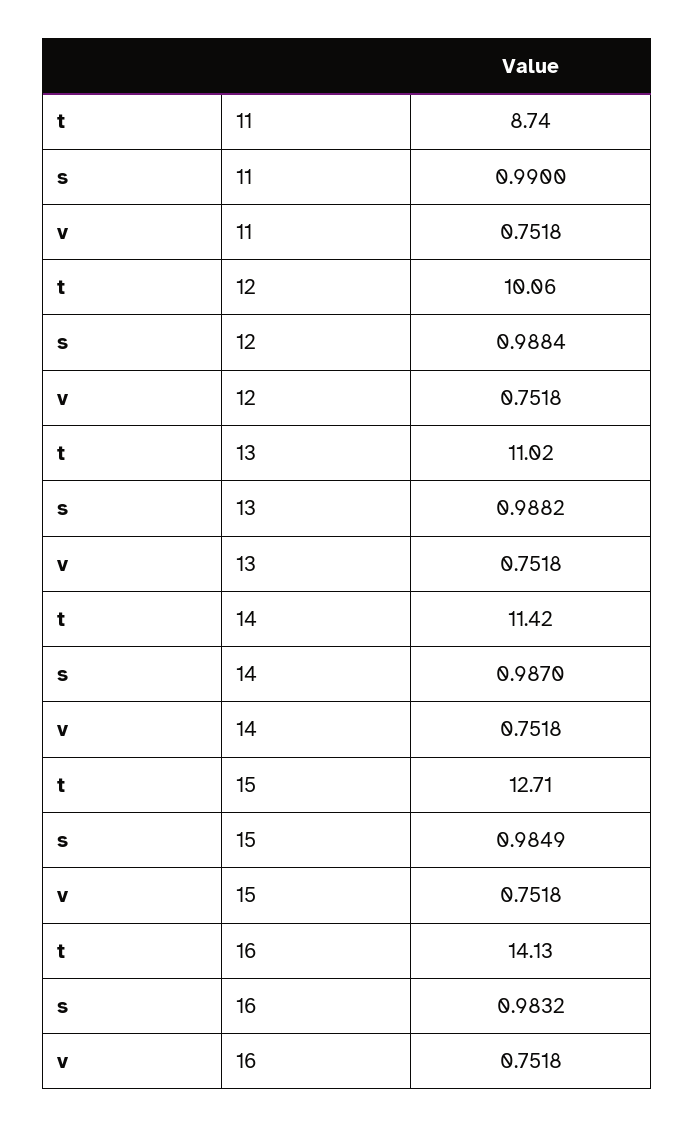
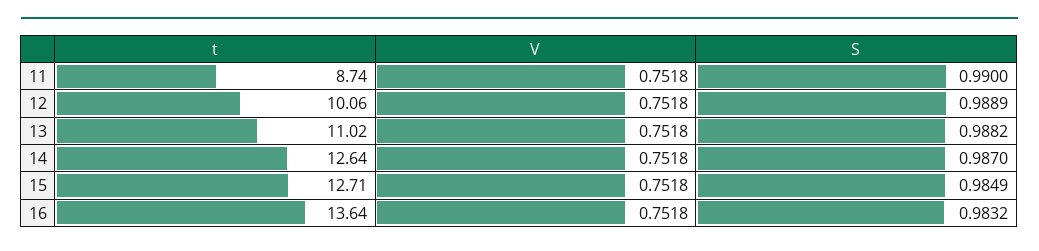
s, 12: 0.9884 -> 0.9889
t, 14: 11.42 -> 12.64
t, 16: 14.13 -> 13.64

